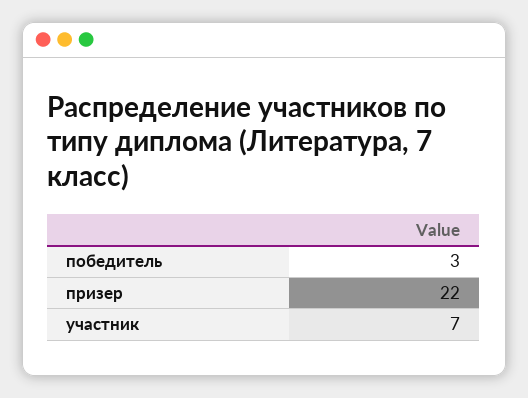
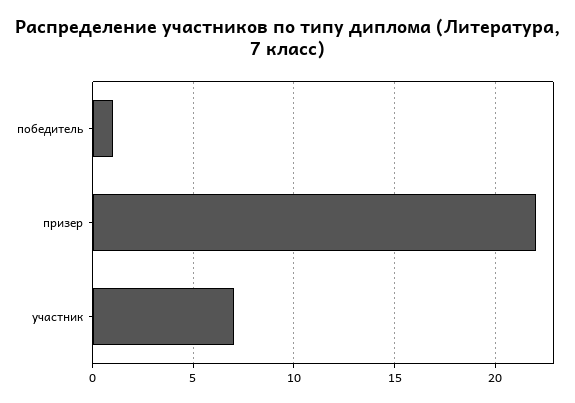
победитель: 3 -> 1

